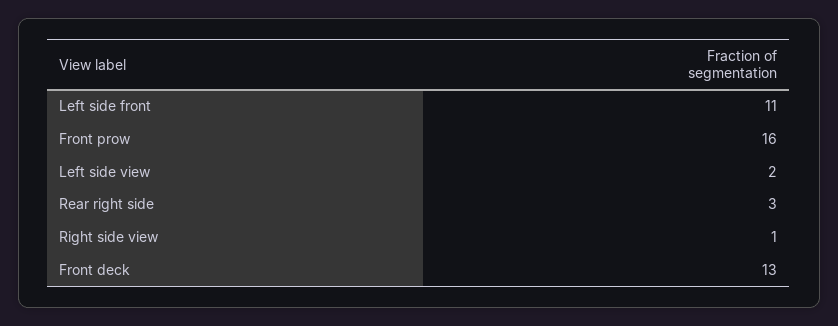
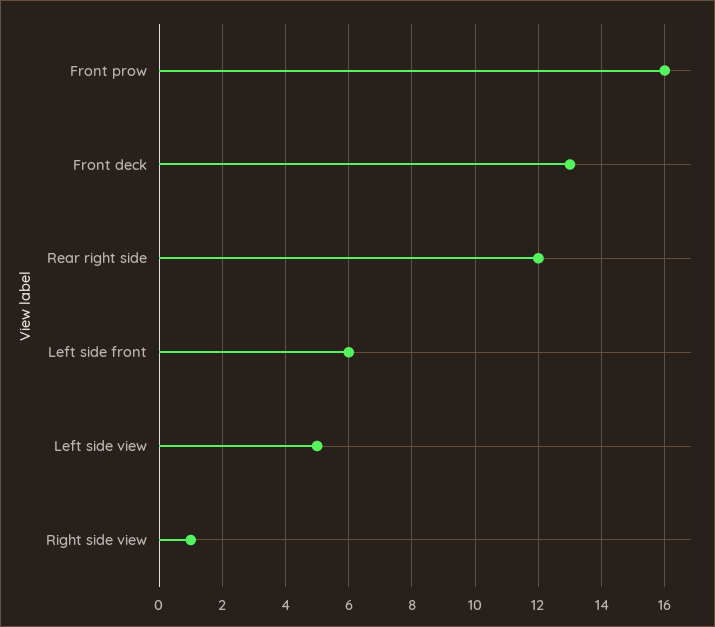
Left side front: 11 -> 6
Left side view: 2 -> 5
Rear right side: 3 -> 12

